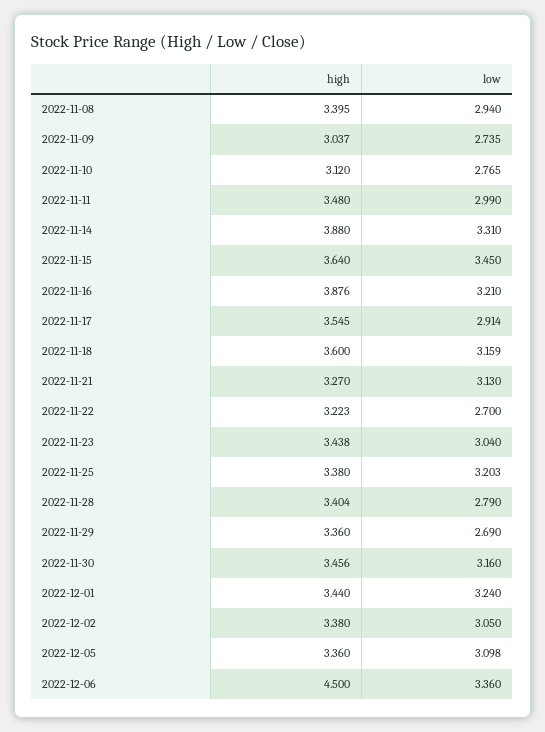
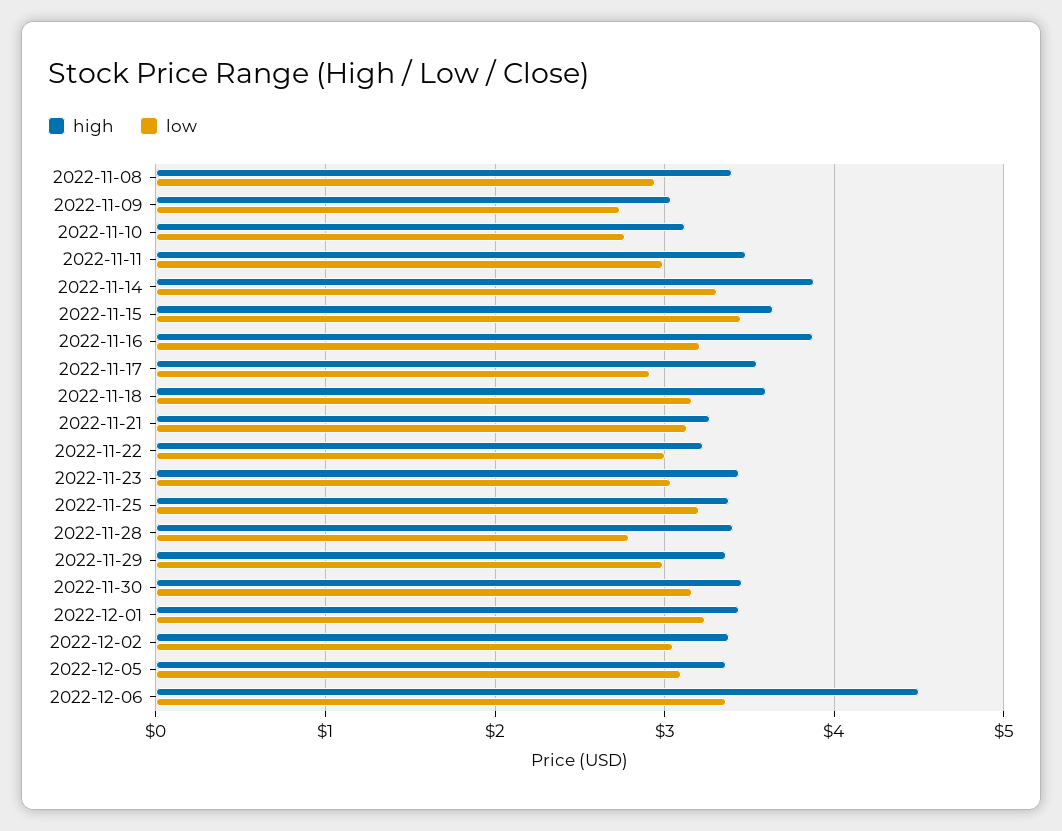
low, 2022-11-22: 2.7 -> 3
low, 2022-11-29: 2.69 -> 3

